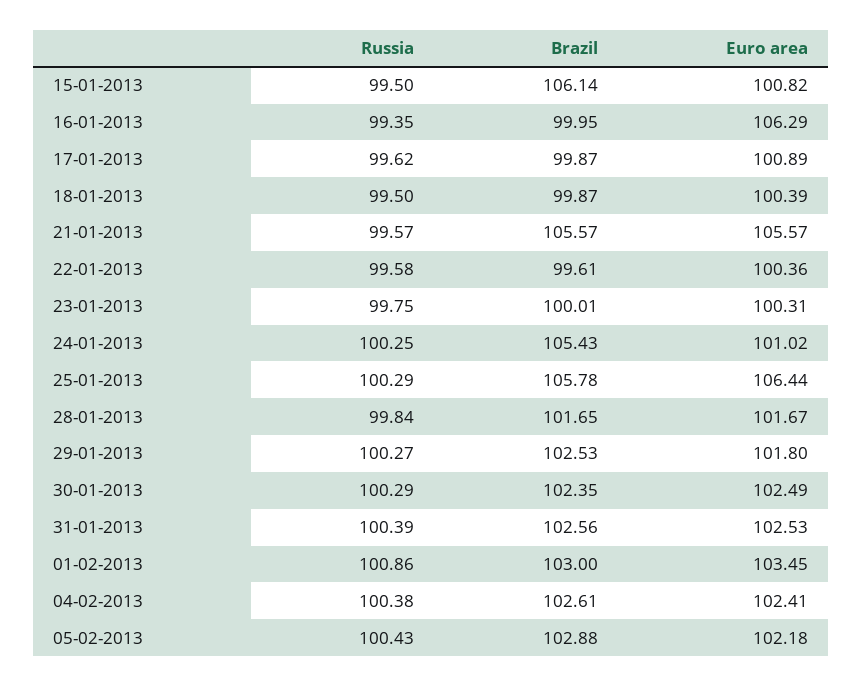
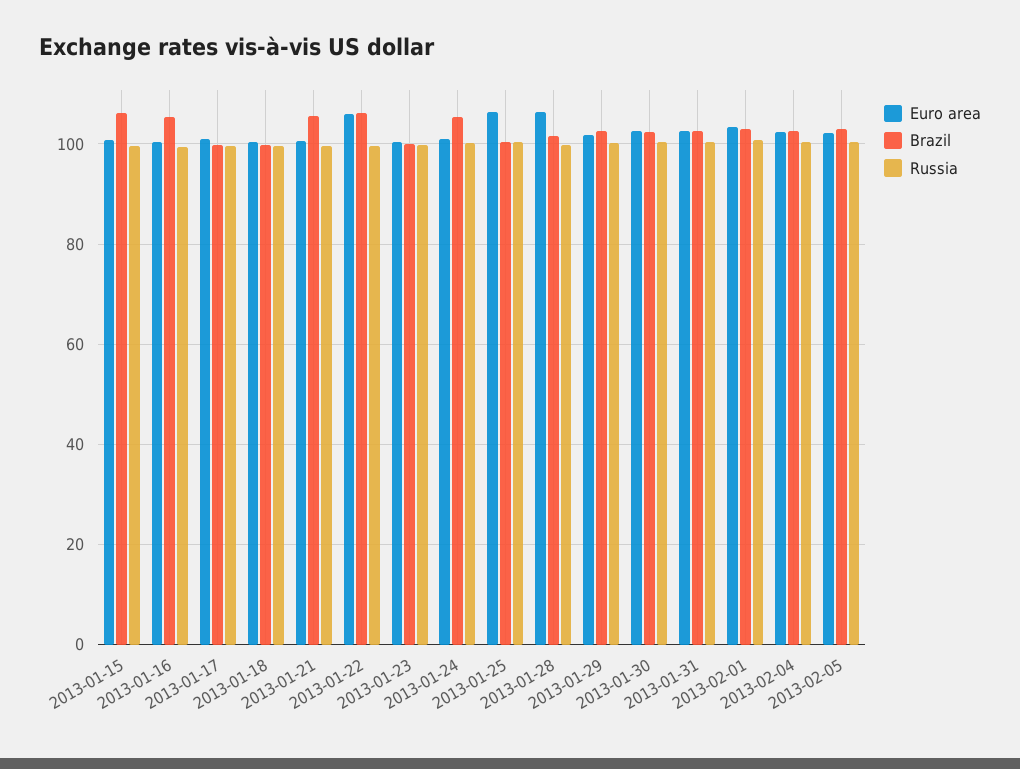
Brazil, 16-01-2013: 99.95 -> 106
Euro area, 16-01-2013: 106.29 -> 100
Euro area, 21-01-2013: 105.57 -> 100
Brazil, 22-01-2013: 99.61 -> 106
Euro area, 22-01-2013: 100.36 -> 106
Brazil, 25-01-2013: 105.78 -> 100
Euro area, 28-01-2013: 101.67 -> 106

